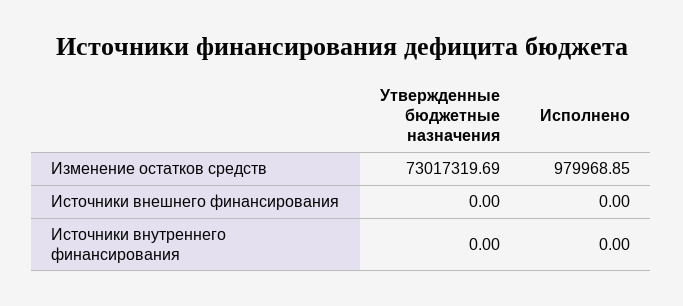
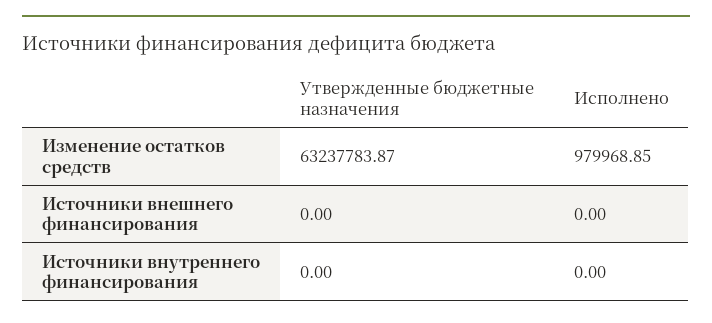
Утвержденные бюджетные назначения, Изменение остатков средств: 73017319.69 -> 63237783.87

